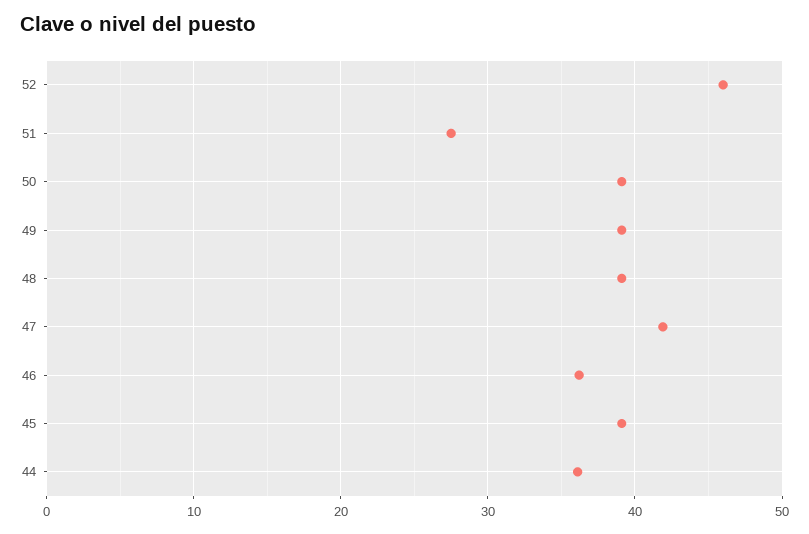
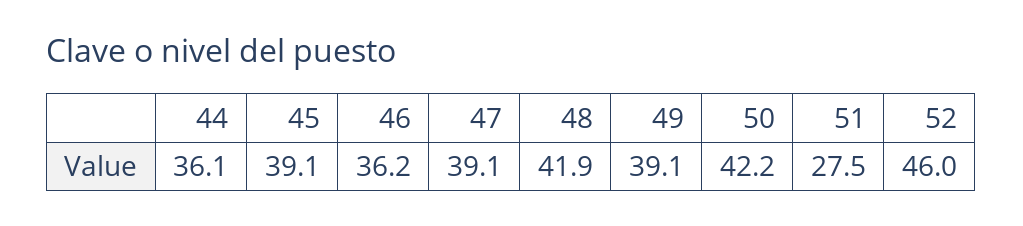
50: 39 -> 42.2
48: 39 -> 41.9
47: 42 -> 39.1

